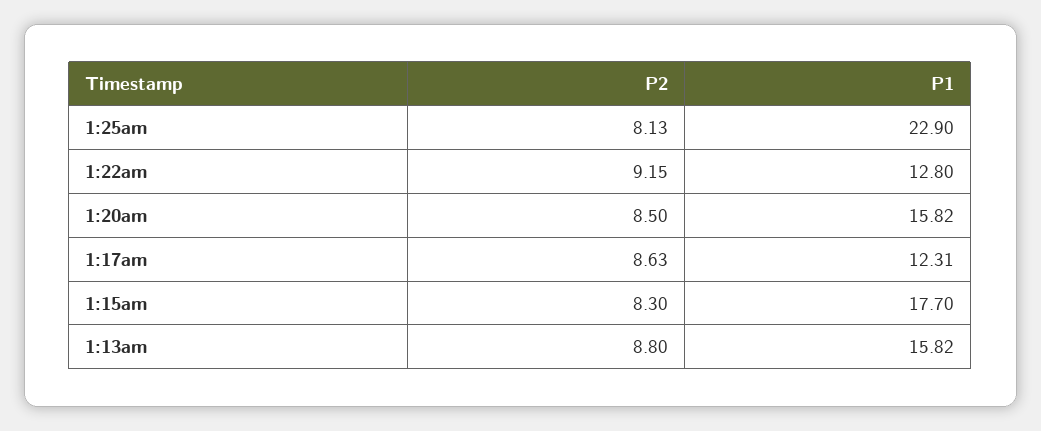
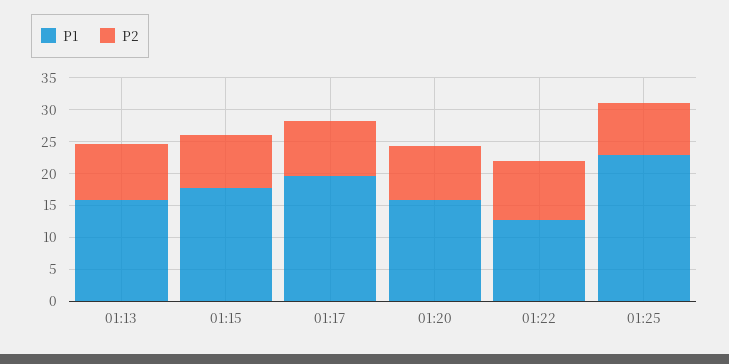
P1, 1:17am: 12.31 -> 20

